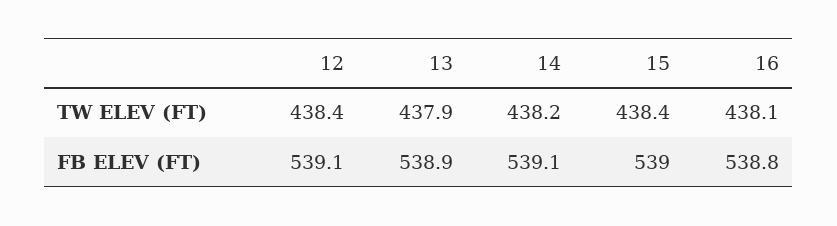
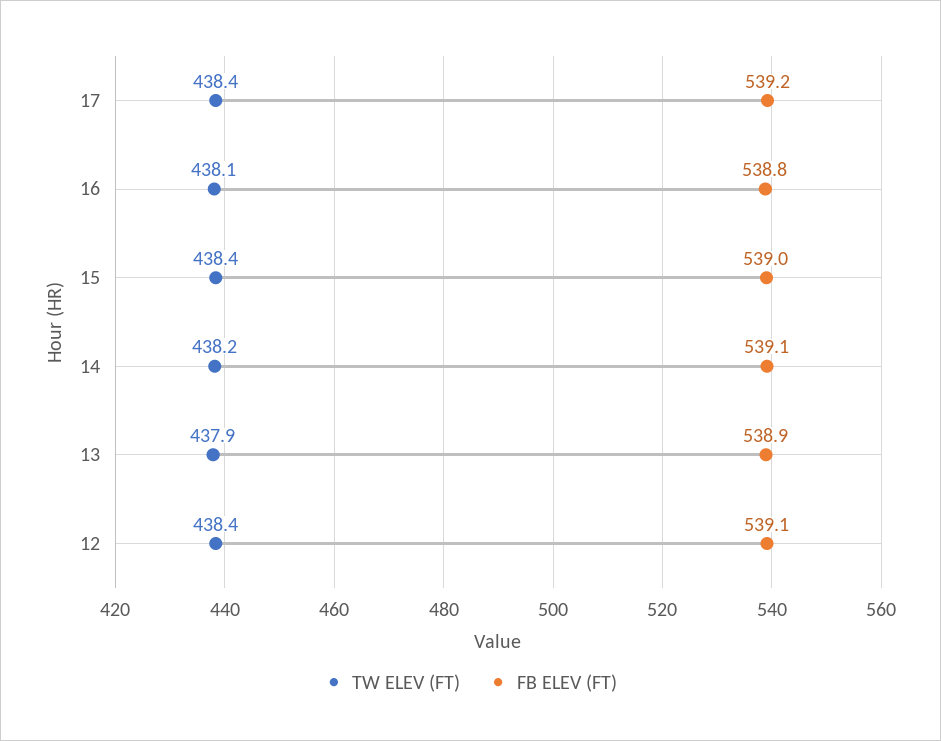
TW ELEV (FT), 17: none -> 438.4
FB ELEV (FT), 17: none -> 539.2

